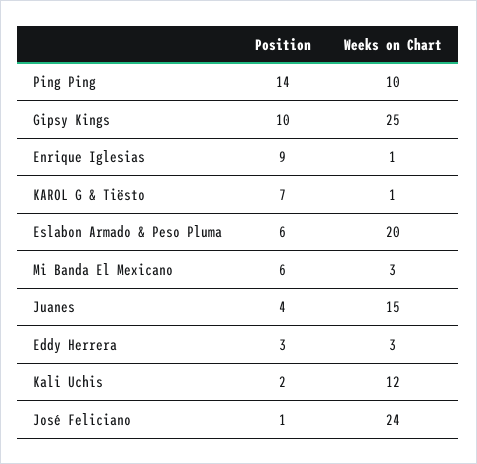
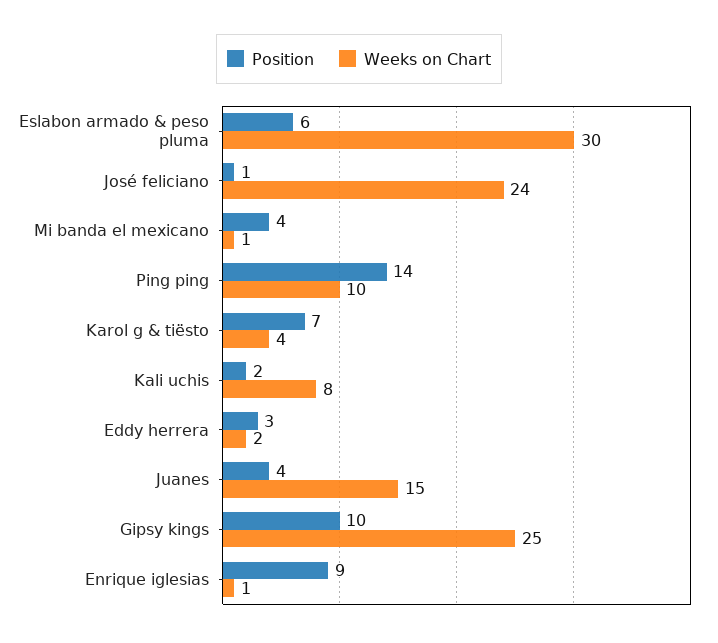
Weeks on Chart, KAROL G & Tiësto: 1 -> 4
Weeks on Chart, Eslabon Armado & Peso Pluma: 20 -> 30
Position, Mi Banda El Mexicano: 6 -> 4
Weeks on Chart, Mi Banda El Mexicano: 3 -> 1
Weeks on Chart, Eddy Herrera: 3 -> 2
Weeks on Chart, Kali Uchis: 12 -> 8

